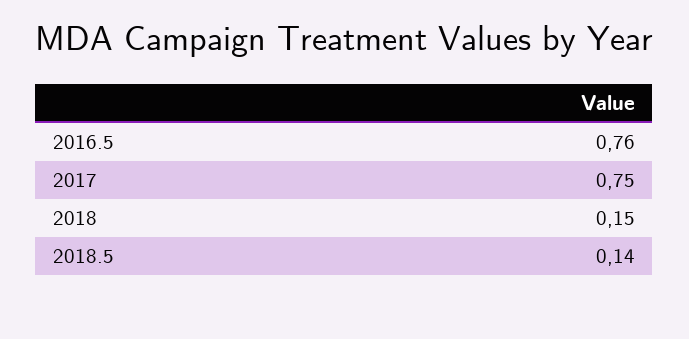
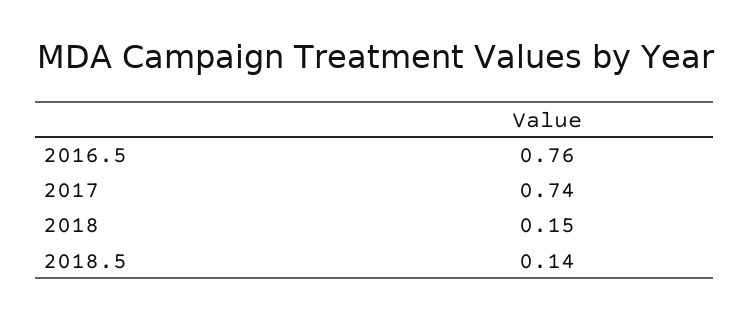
2017: 0.75 -> 0.74

